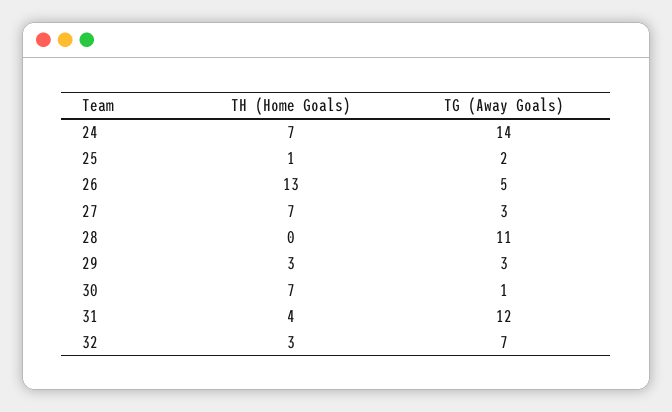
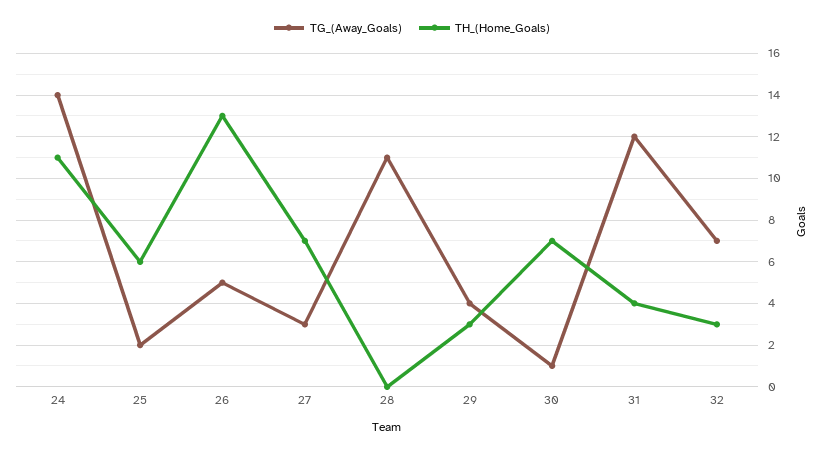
TH (Home Goals), 24: 7 -> 11
TH (Home Goals), 25: 1 -> 6
TG (Away Goals), 29: 3 -> 4

